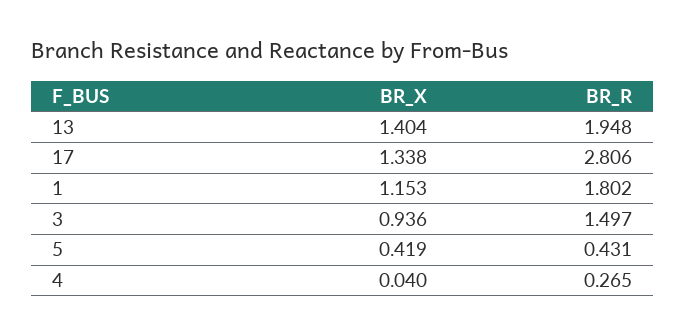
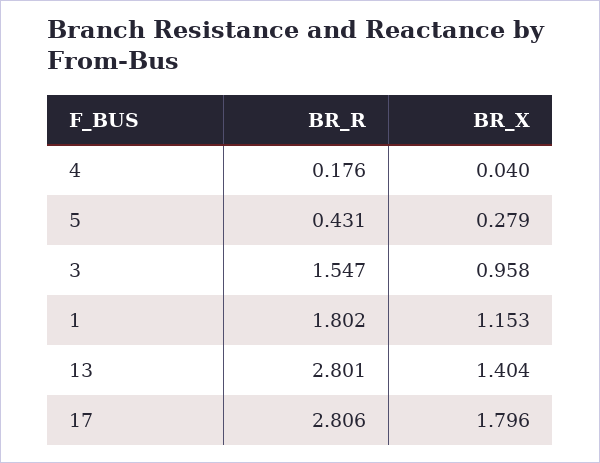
BR_R, 13: 1.948 -> 2.801
BR_X, 17: 1.338 -> 1.796
BR_X, 3: 0.936 -> 0.958
BR_R, 3: 1.497 -> 1.547
BR_X, 5: 0.419 -> 0.279
BR_R, 4: 0.265 -> 0.176

